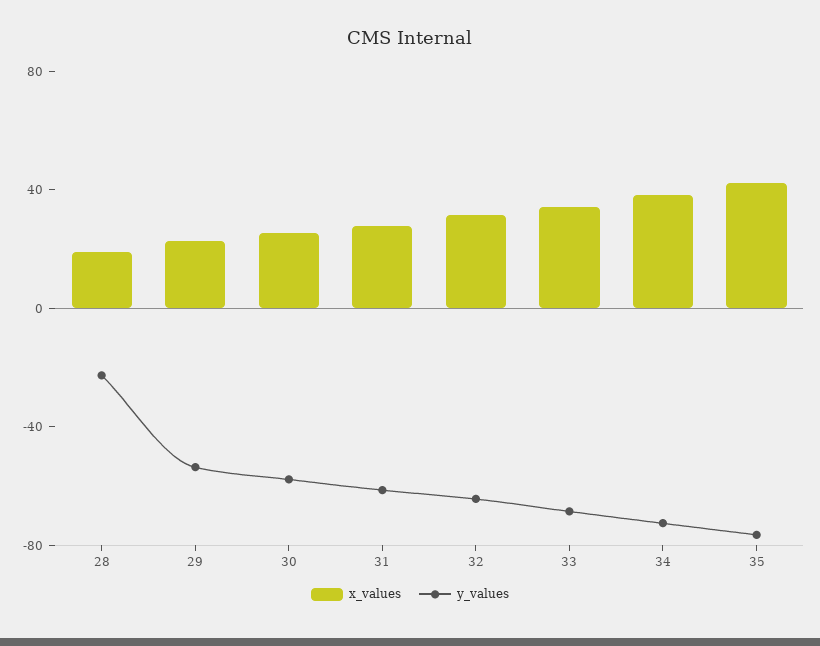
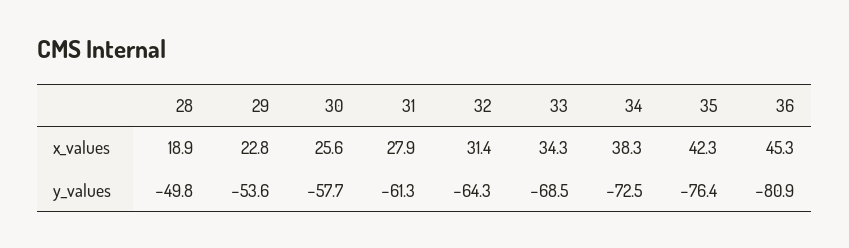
y_values, 28: -20 -> -49.8
x_values, 36: none -> 45.3
y_values, 36: none -> -80.9

